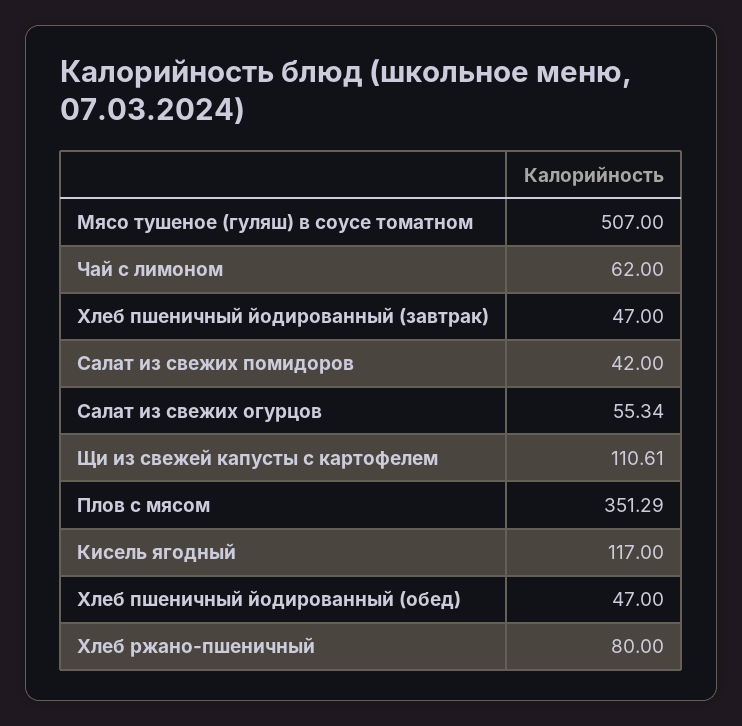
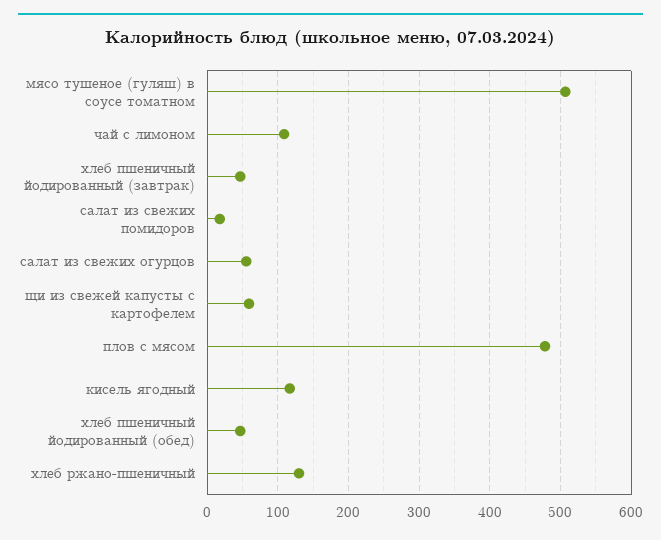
Чай с лимоном: 62 -> 110
Салат из свежих помидоров: 42 -> 20
Щи из свежей капусты с картофелем: 110.61 -> 60
Плов с мясом: 351.29 -> 480
Хлеб ржано-пшеничный: 80 -> 130

